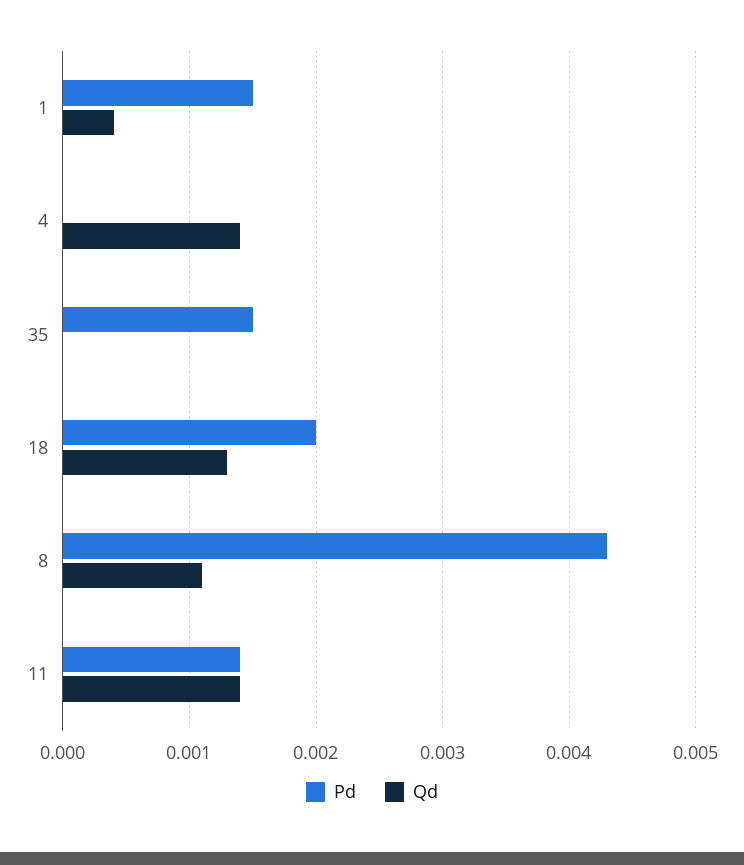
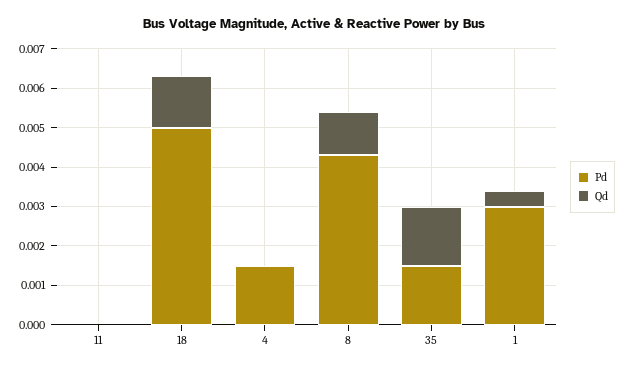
Pd, 1: 0.0015 -> 0.003
Pd, 4: 0 -> 0.0015
Qd, 4: 0.0014 -> 0
Qd, 35: 0 -> 0.0015
Pd, 18: 0.002 -> 0.005
Pd, 11: 0.0014 -> 0
Qd, 11: 0.0014 -> 0

